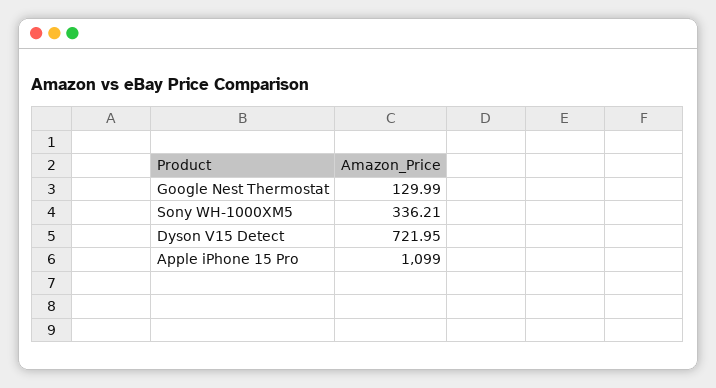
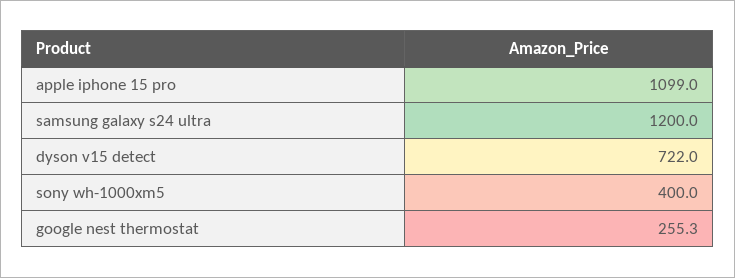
Google Nest Thermostat: 129.99 -> 255.3
Sony WH-1000XM5: 336.21 -> 400
samsung galaxy s24 ultra: none -> 1200

